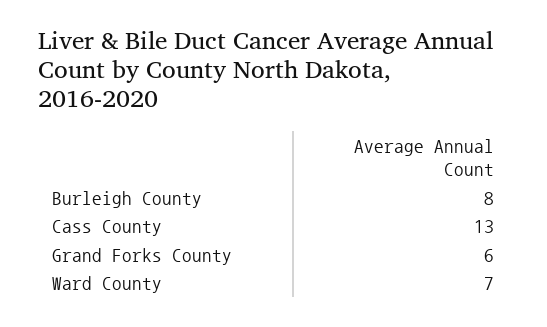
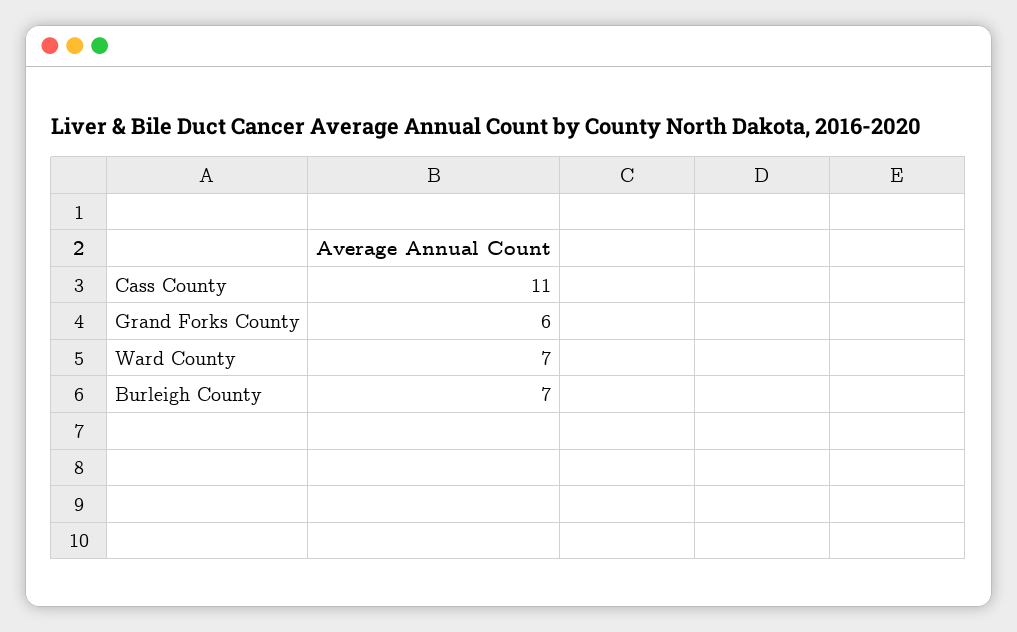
Burleigh County: 8 -> 7
Cass County: 13 -> 11

